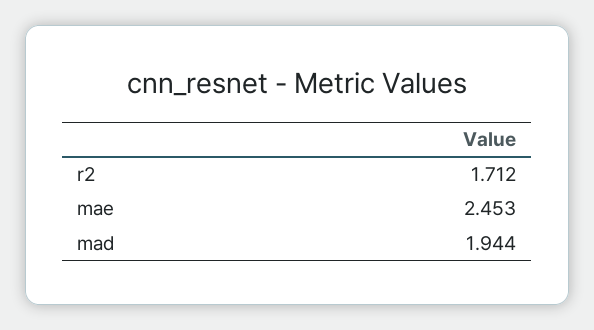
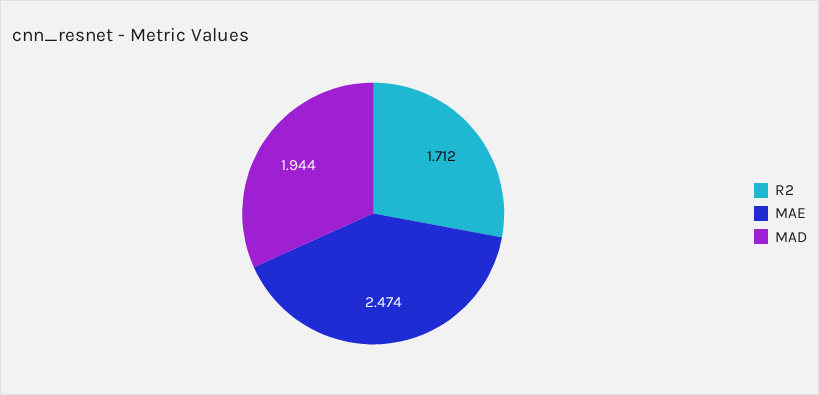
mae: 2.453 -> 2.474

